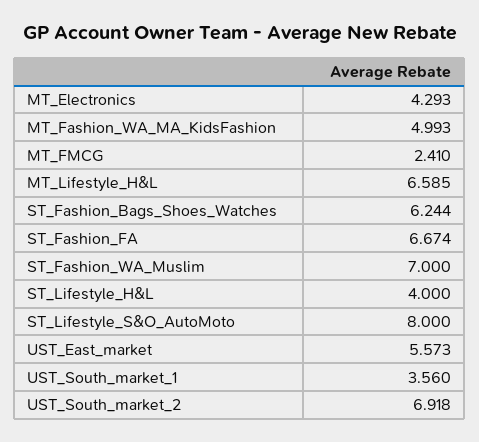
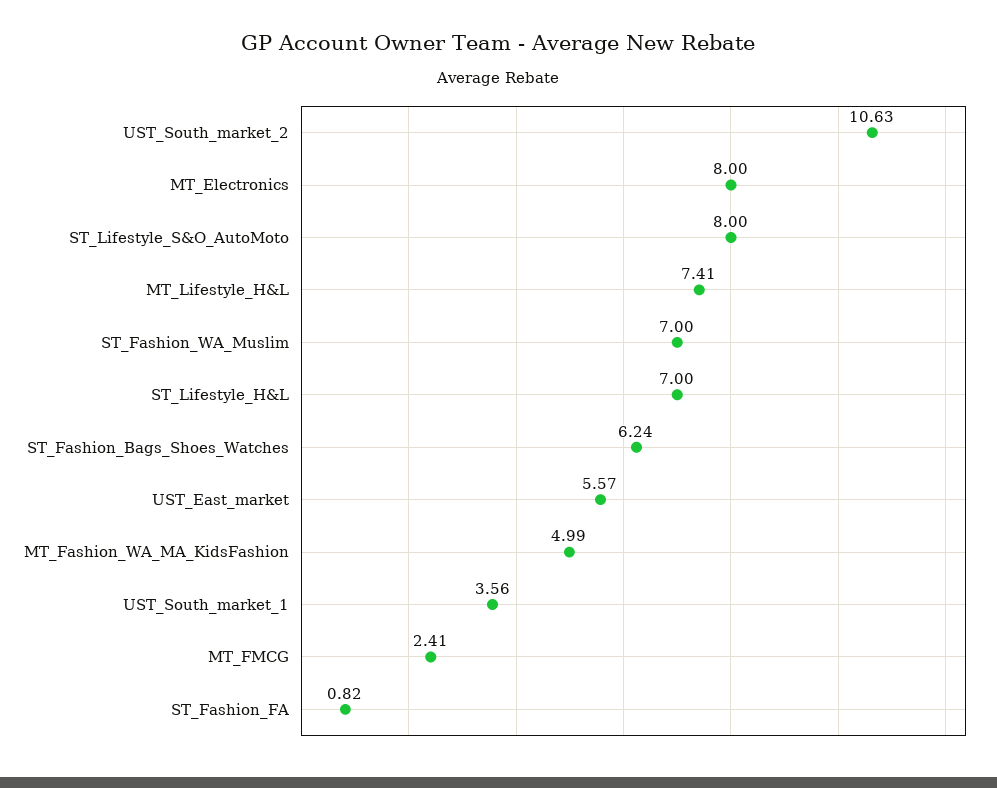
MT_Electronics: 4.293 -> 8
MT_Lifestyle_H&L: 6.585 -> 7.41
ST_Fashion_FA: 6.674 -> 0.82
ST_Lifestyle_H&L: 4 -> 7
UST_South_market_2: 6.918 -> 10.63

